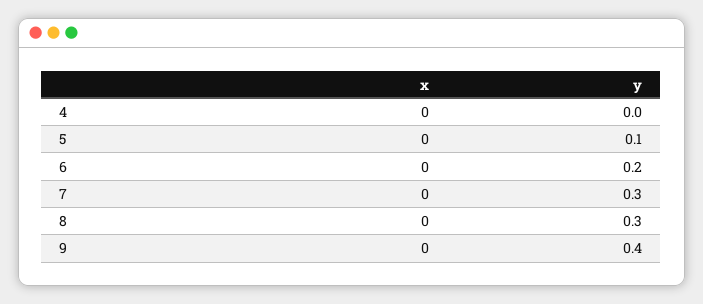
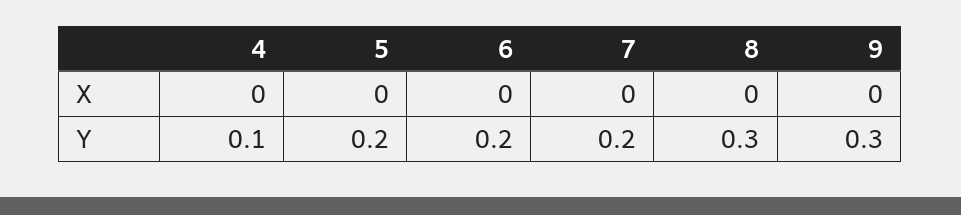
y, 4: 0 -> 0.1
y, 5: 0.1 -> 0.2
y, 7: 0.3 -> 0.2
y, 9: 0.4 -> 0.3

